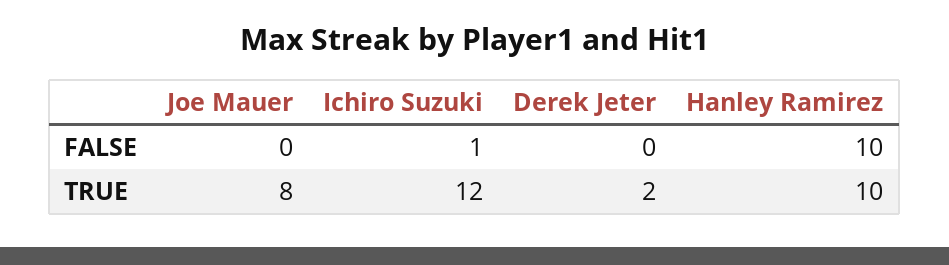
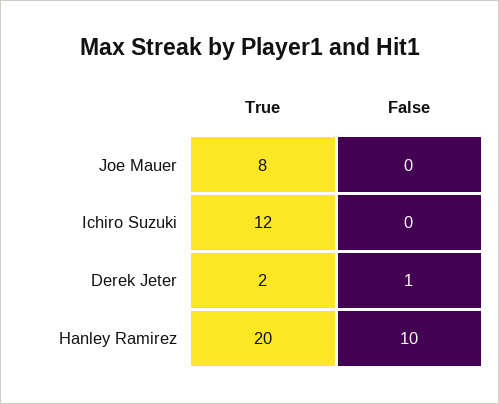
Ichiro Suzuki, FALSE: 1 -> 0
Derek Jeter, FALSE: 0 -> 1
Hanley Ramirez, TRUE: 10 -> 20

